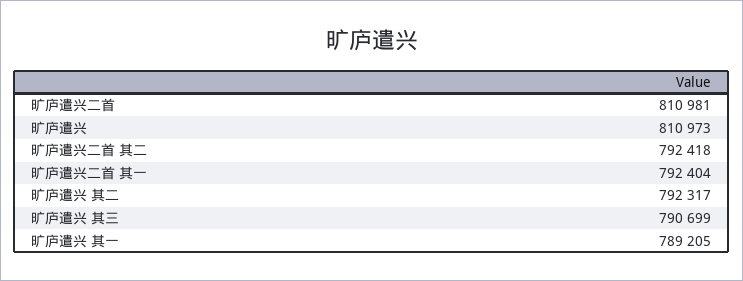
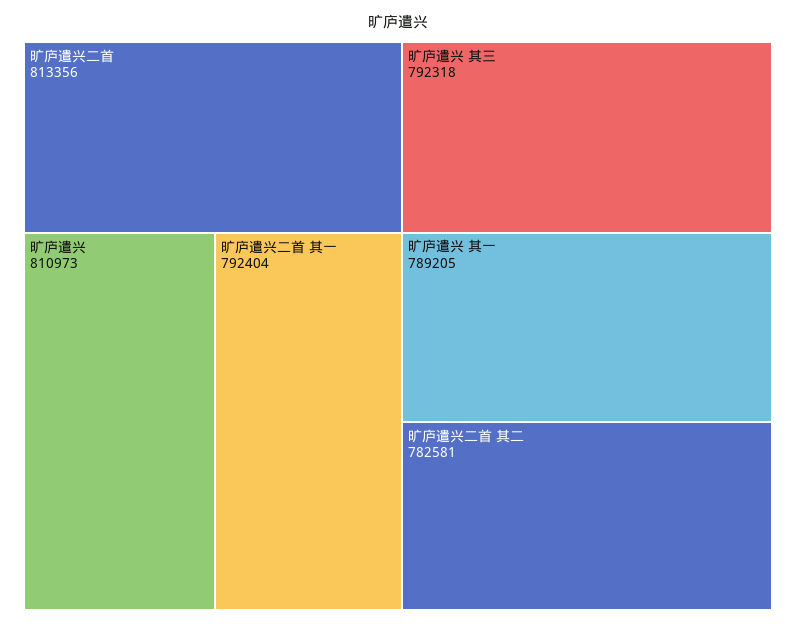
旷庐遣兴二首: 810981 -> 813356
旷庐遣兴二首 其二: 792418 -> 782581
旷庐遣兴 其二: 792317 -> none
旷庐遣兴 其三: 790699 -> 792318

